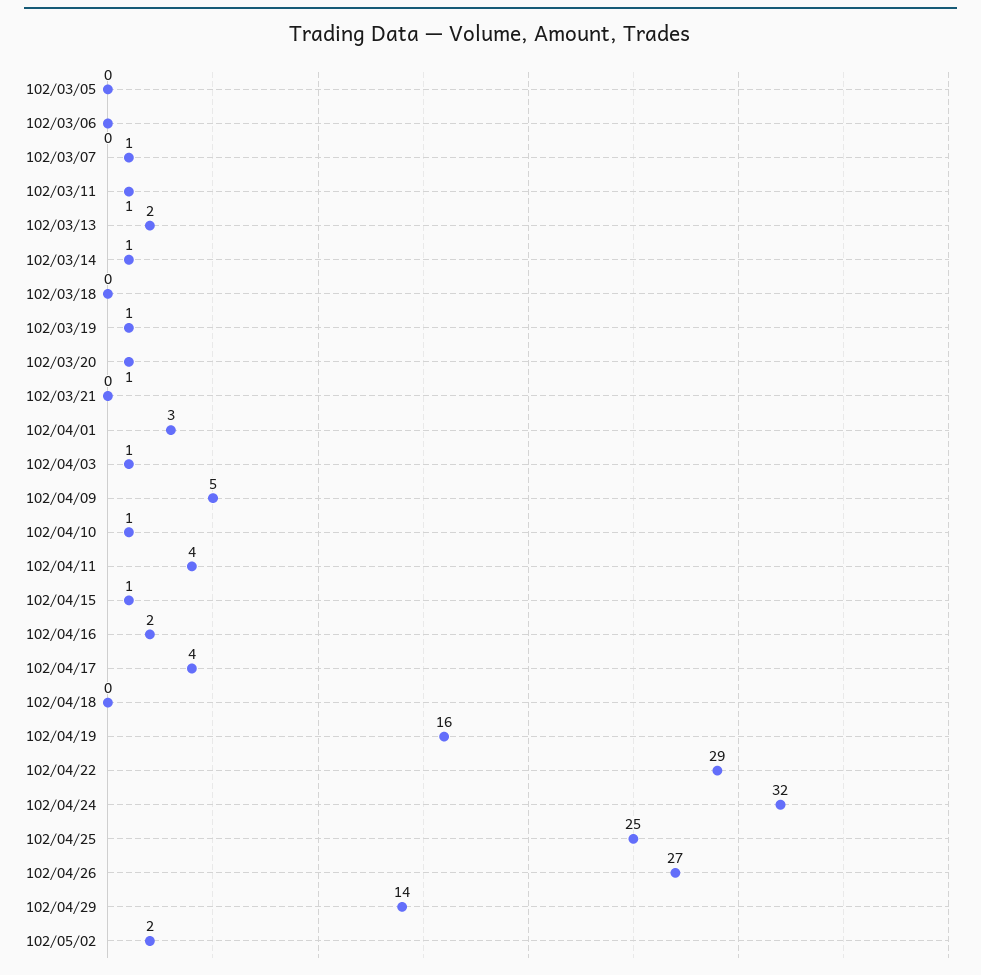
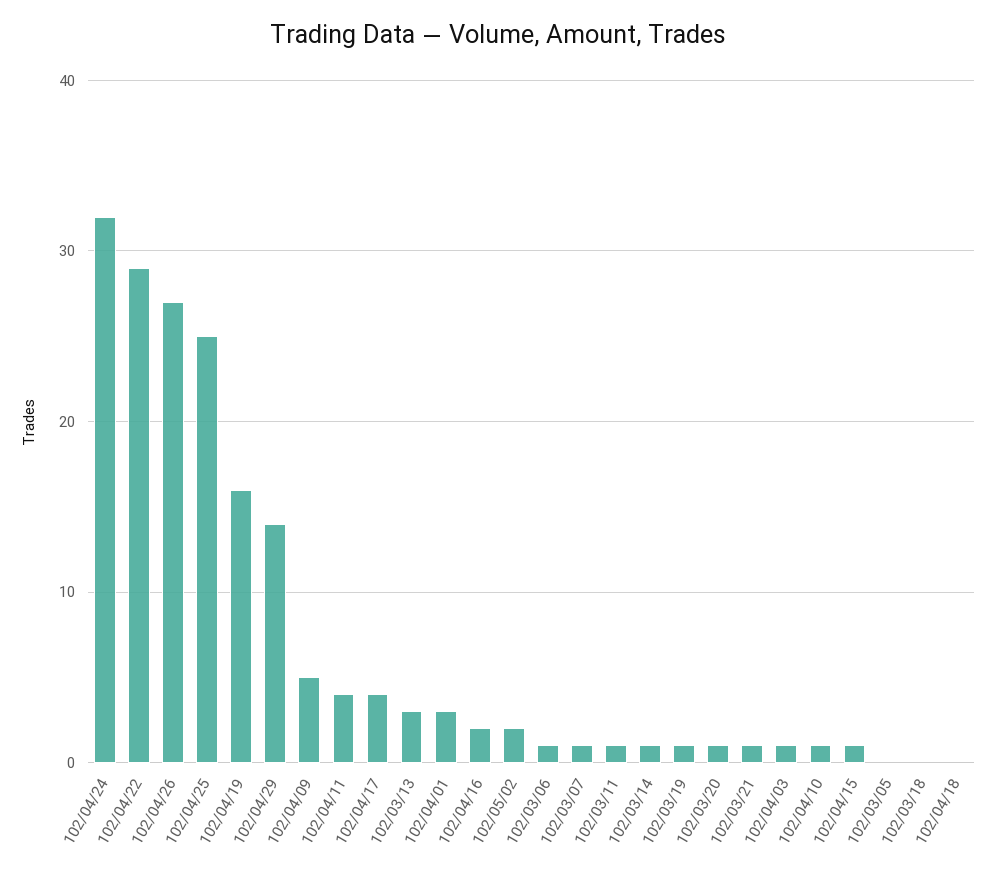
102/03/06: 0 -> 1
102/03/13: 2 -> 3
102/03/21: 0 -> 1

